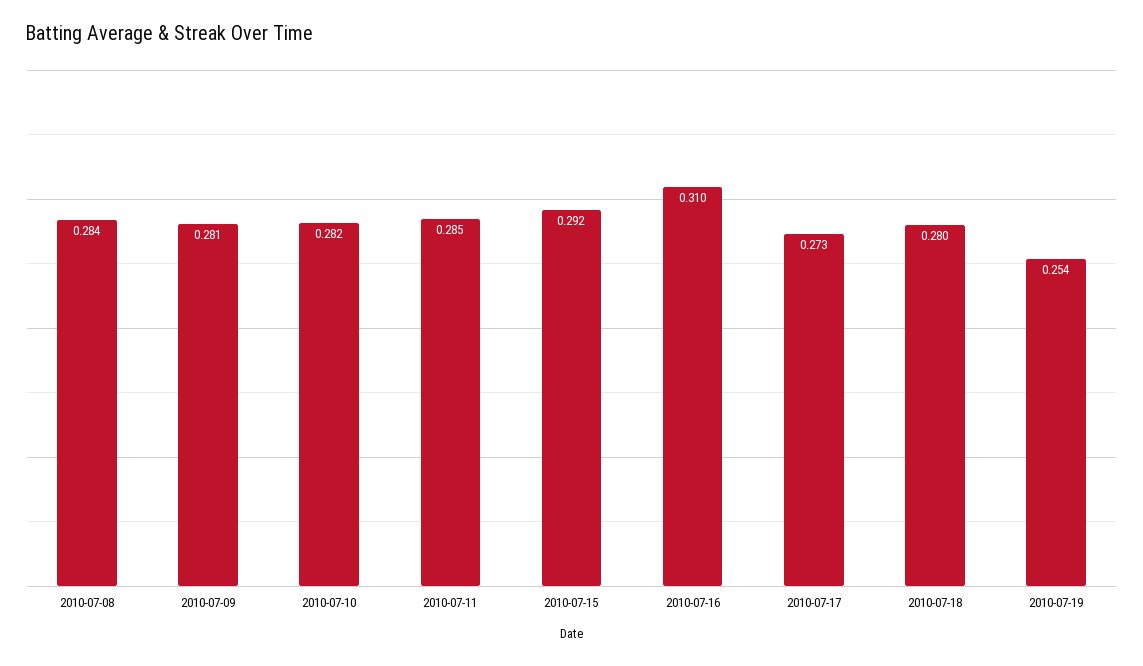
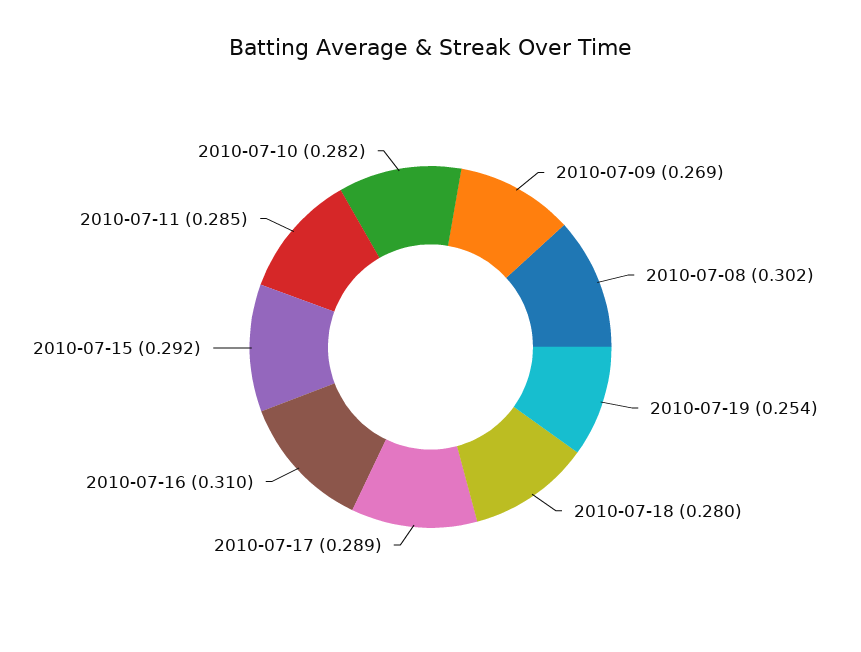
2010-07-08: 0.284 -> 0.302
2010-07-09: 0.281 -> 0.269
2010-07-17: 0.273 -> 0.289

